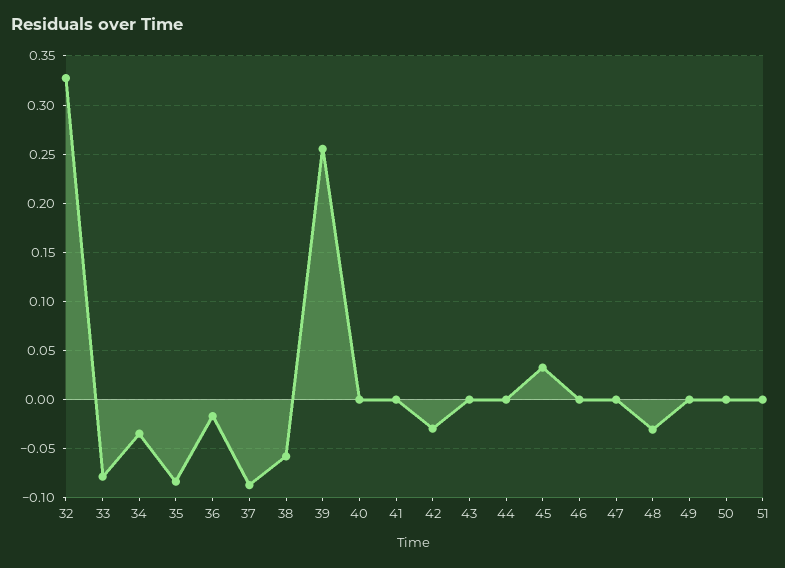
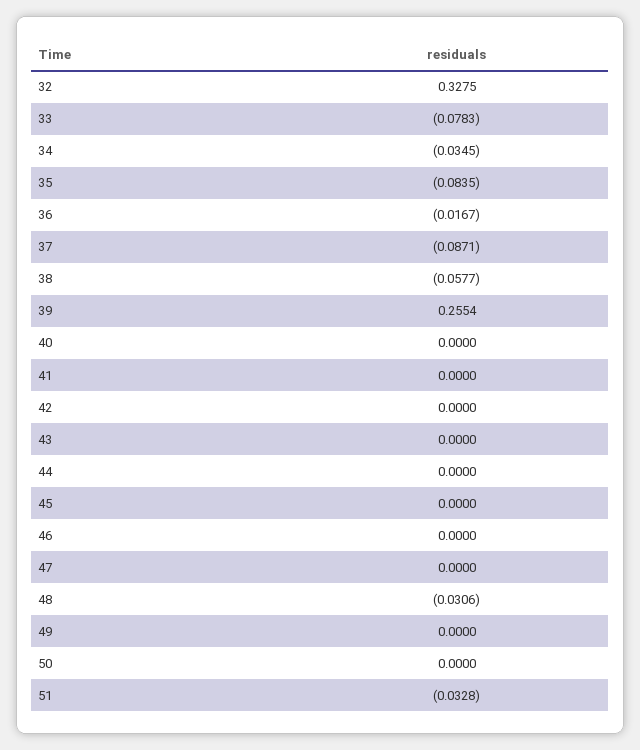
42: -0.03 -> 0
45: 0.03 -> 0
51: 0 -> -0.0328

